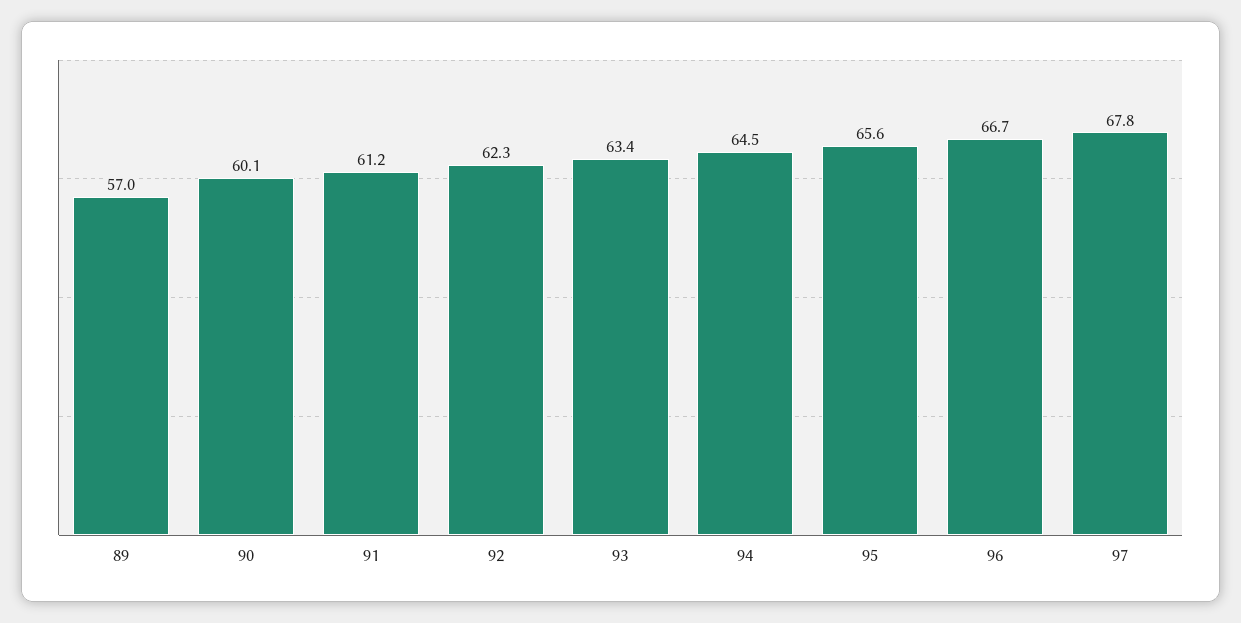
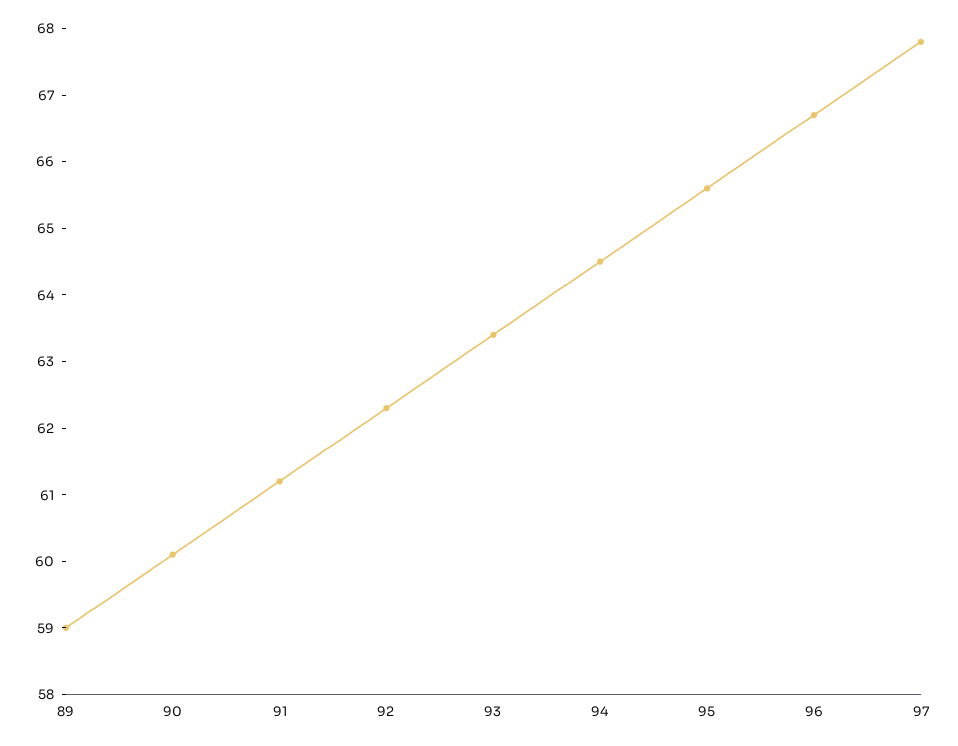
89: 57 -> 59

